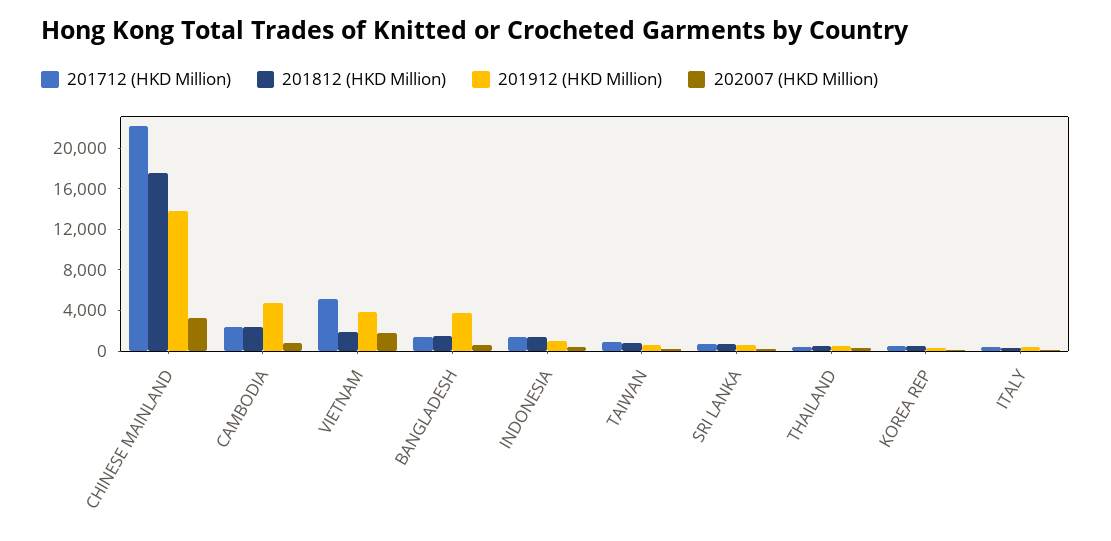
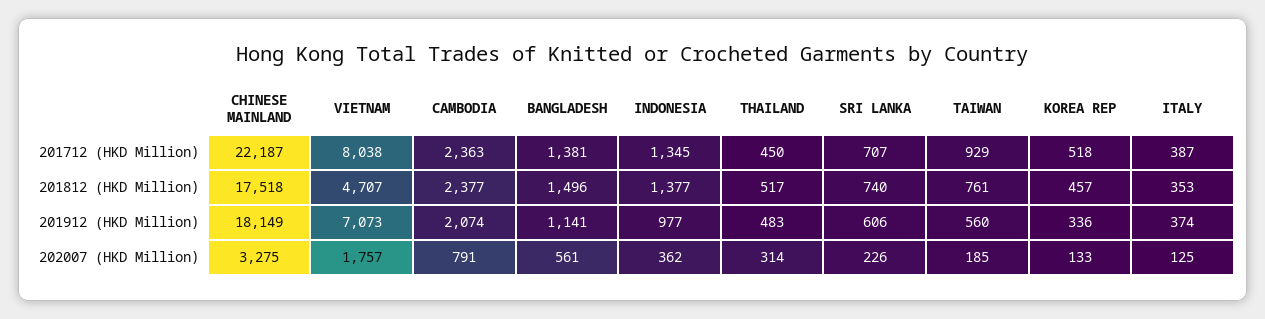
201912 (HKD Million), CHINESE MAINLAND: 14000 -> 18149
201912 (HKD Million), CAMBODIA: 5000 -> 2074
201712 (HKD Million), VIETNAM: 5000 -> 8038
201812 (HKD Million), VIETNAM: 2000 -> 4707
201912 (HKD Million), VIETNAM: 4000 -> 7073
201912 (HKD Million), BANGLADESH: 4000 -> 1141

